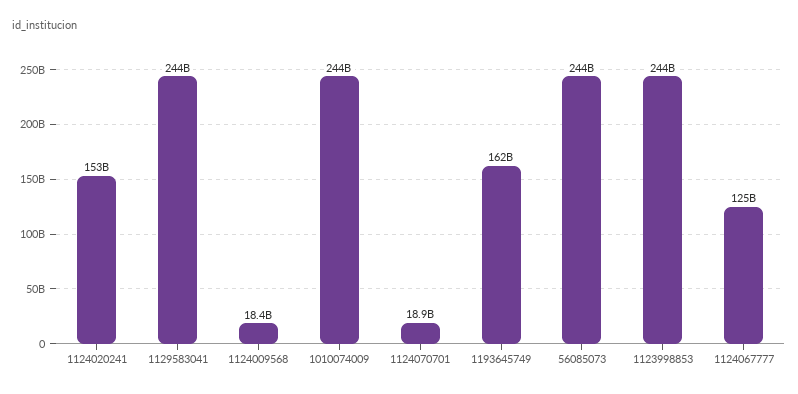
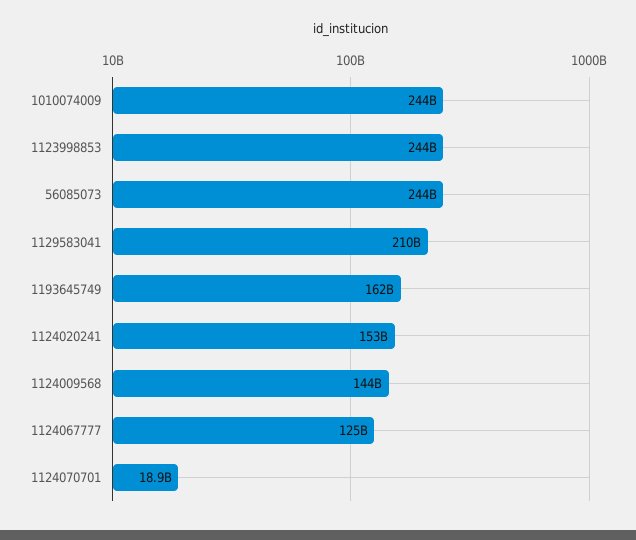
1129583041: 244000000000 -> 210000000000
1124009568: 18400000000 -> 144000000000

